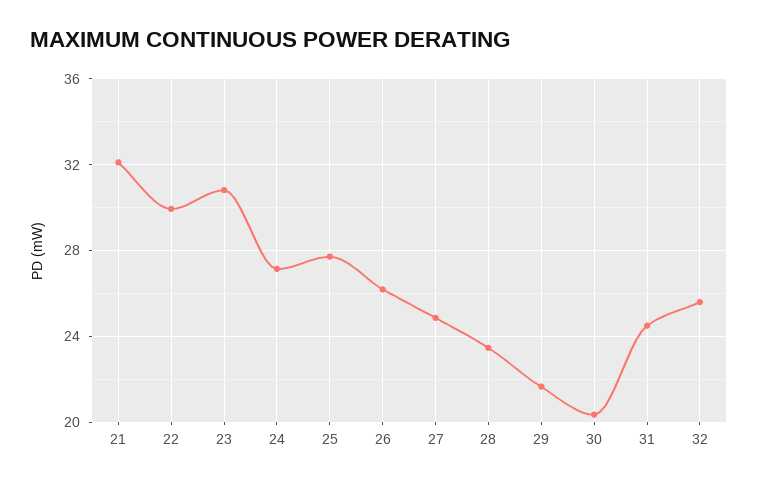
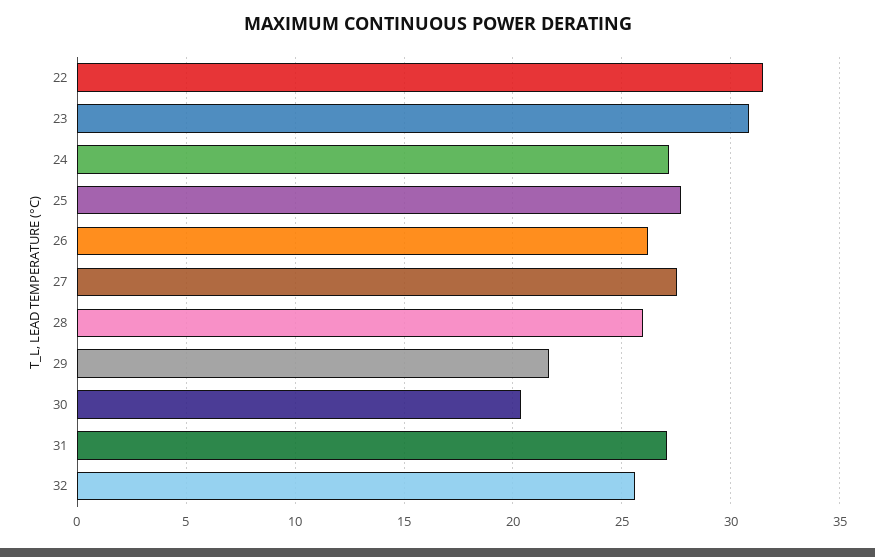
21: 32 -> none
22: 30 -> 31.5
27: 25 -> 27.5
28: 23.5 -> 26
31: 24.5 -> 27

